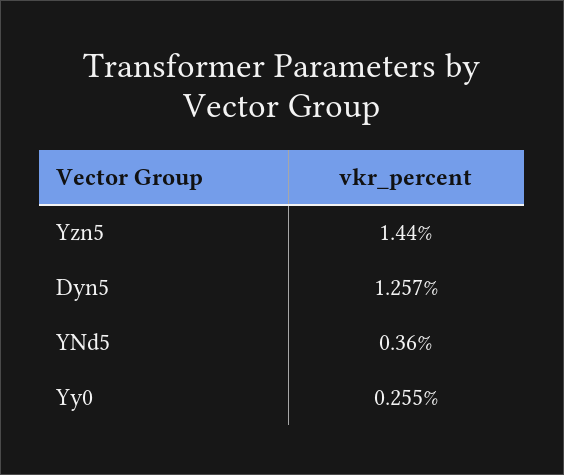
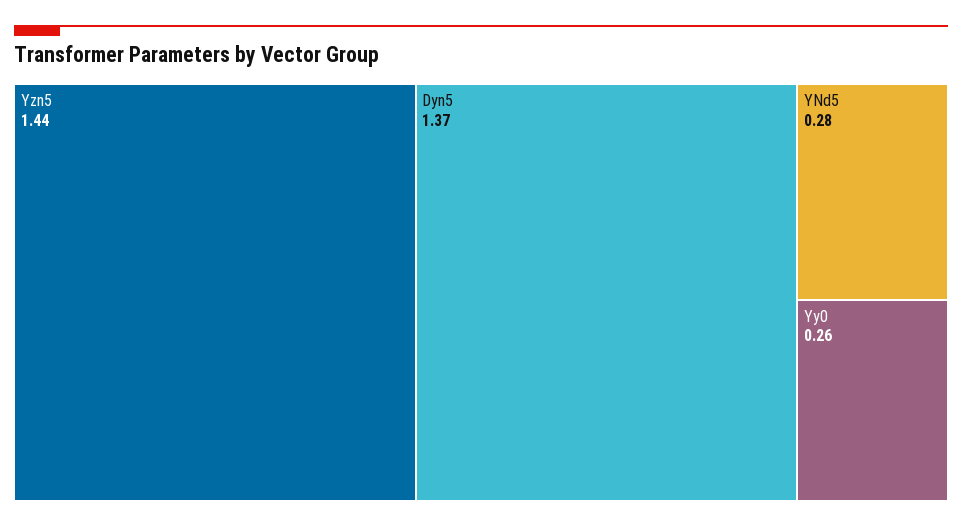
Dyn5: 1.257 -> 1.37
YNd5: 0.36 -> 0.28

